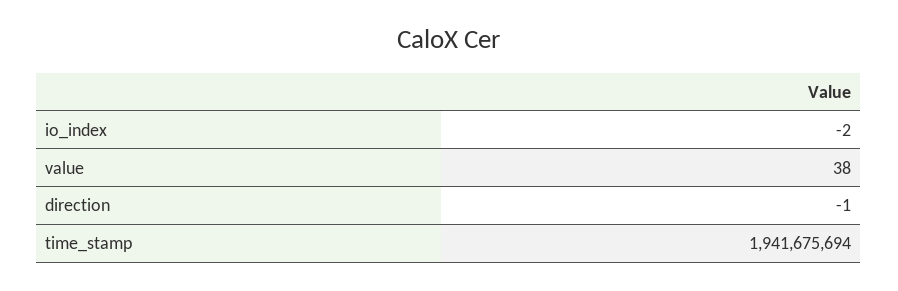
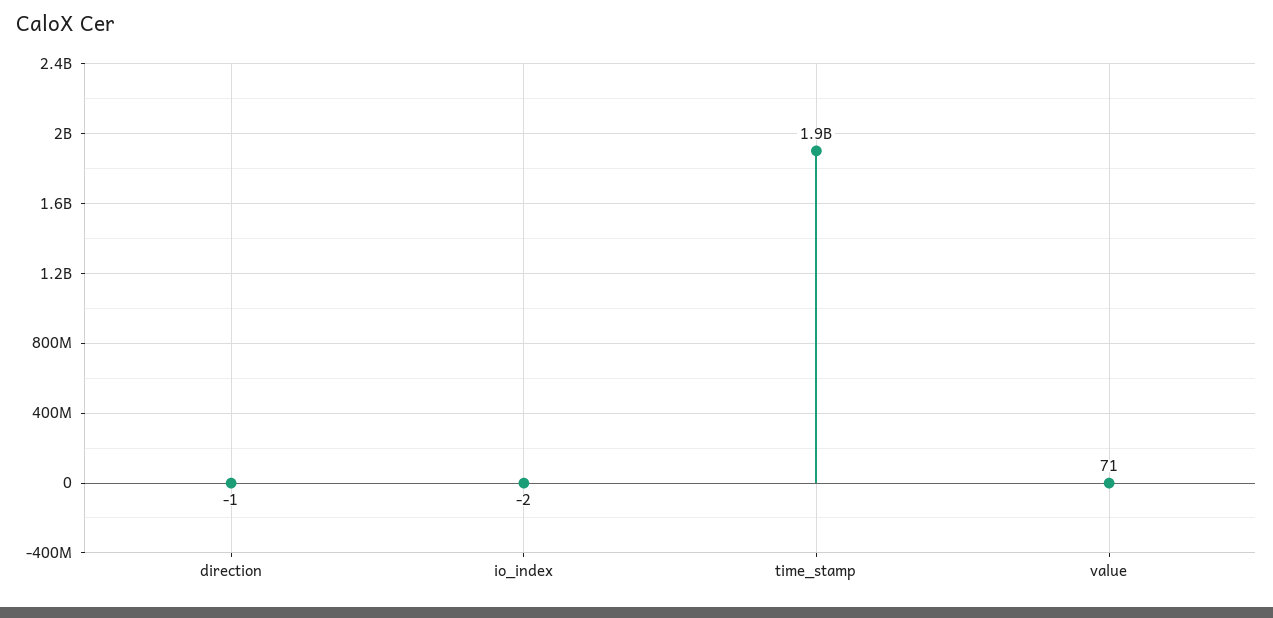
value: 38 -> 71

